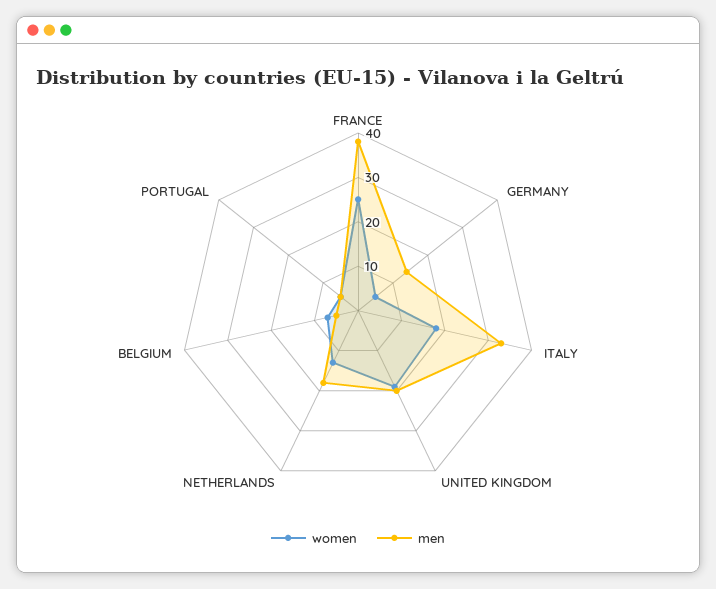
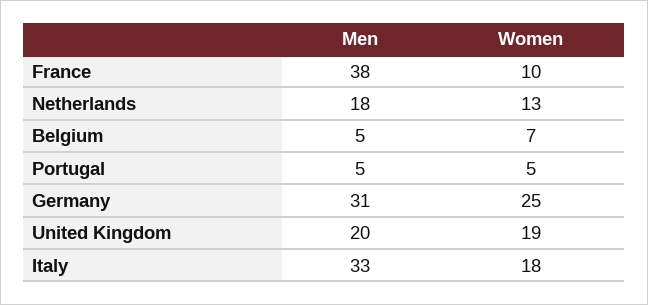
women, FRANCE: 25 -> 10
women, GERMANY: 5 -> 25
men, GERMANY: 15 -> 31

